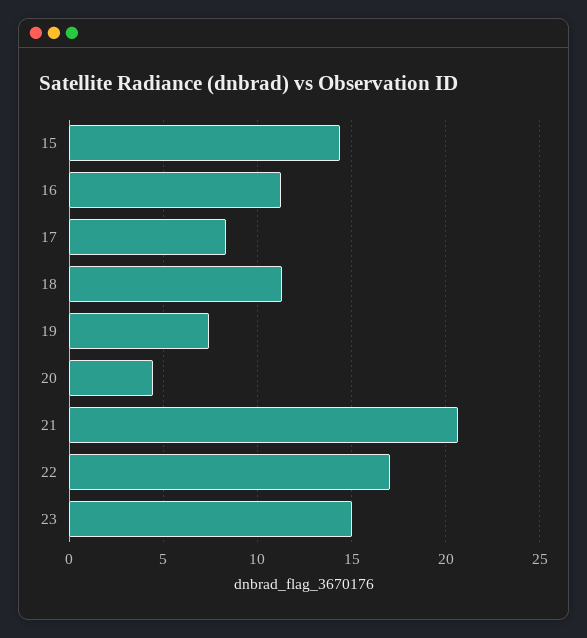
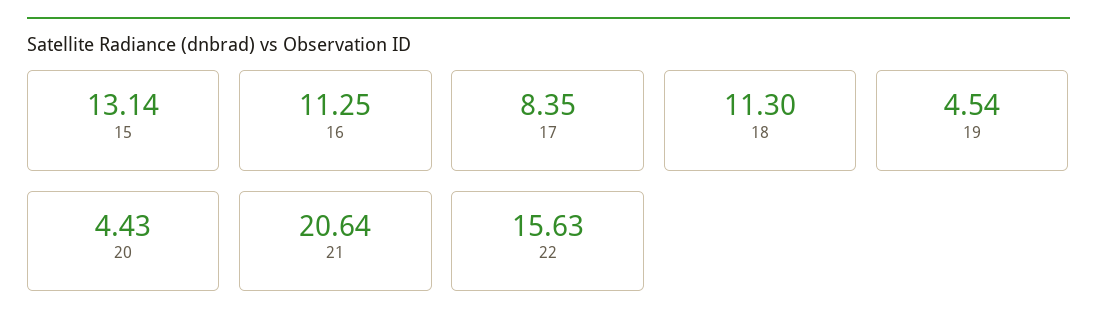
15: 14.5 -> 13.14
19: 7.5 -> 4.54
22: 17 -> 15.63
23: 15 -> none

